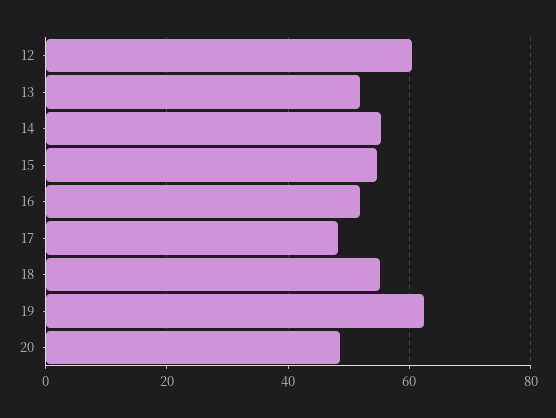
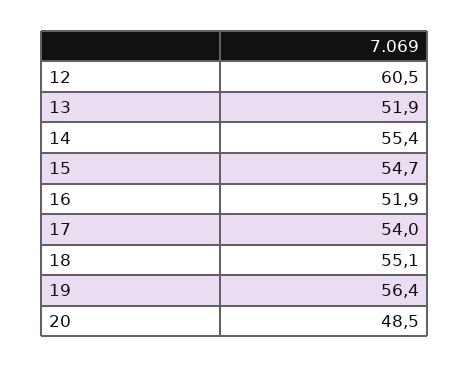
17: 48 -> 54
19: 62 -> 56.4

